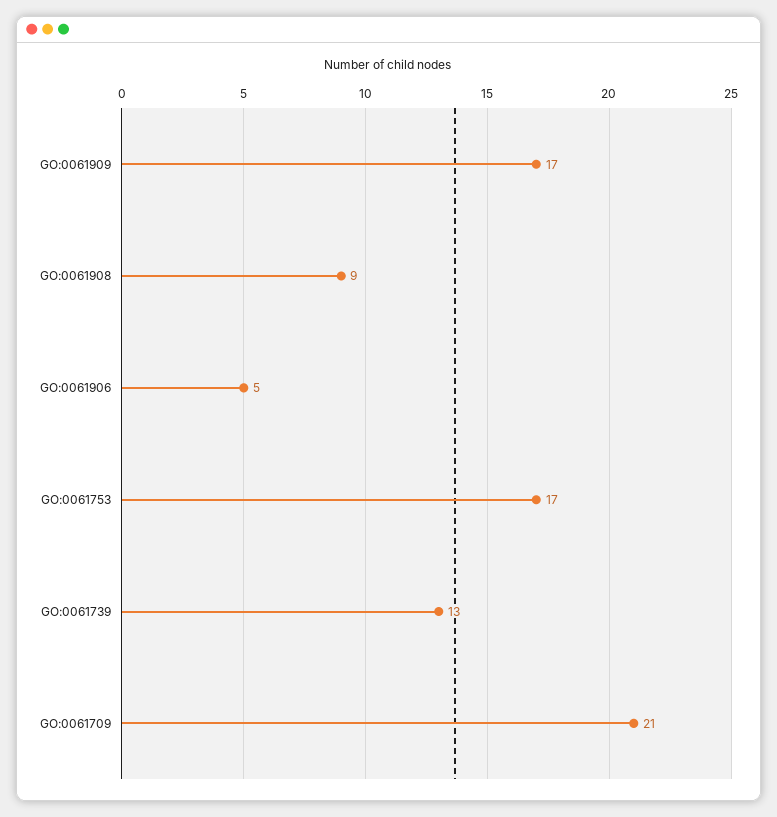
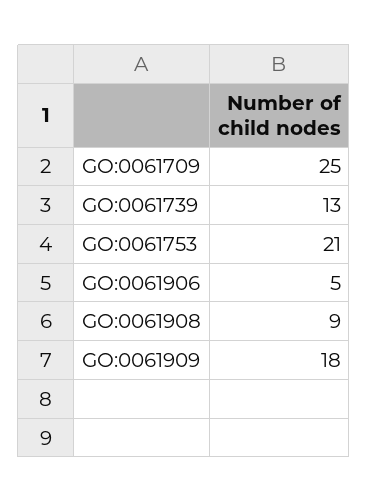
GO:0061909: 17 -> 18
GO:0061753: 17 -> 21
GO:0061709: 21 -> 25

